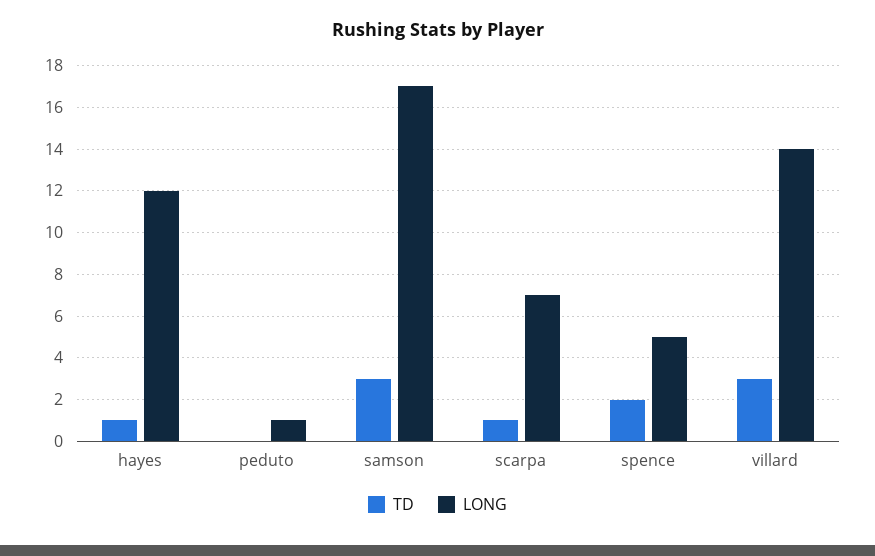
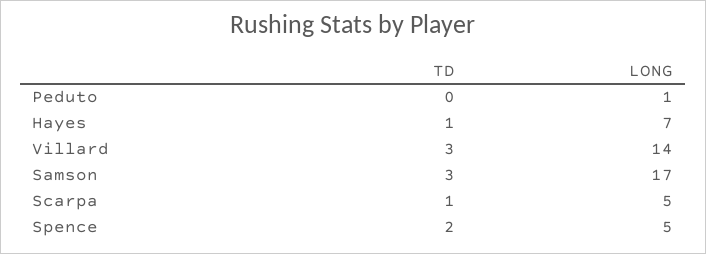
LONG, hayes: 12 -> 7
LONG, scarpa: 7 -> 5

